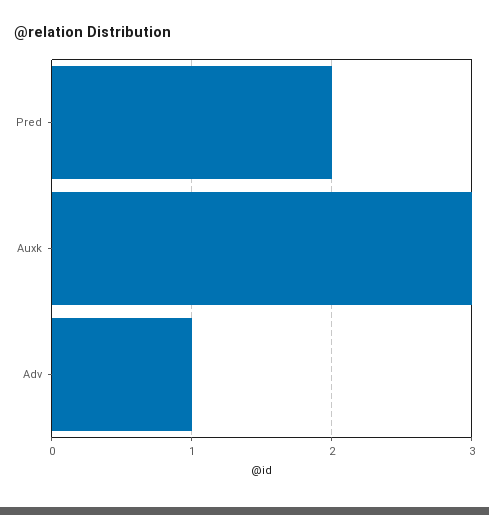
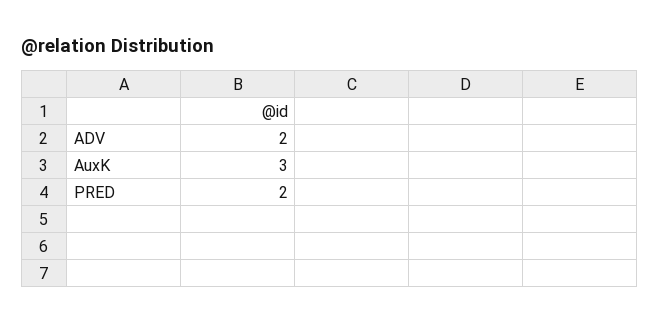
Adv: 1 -> 2

